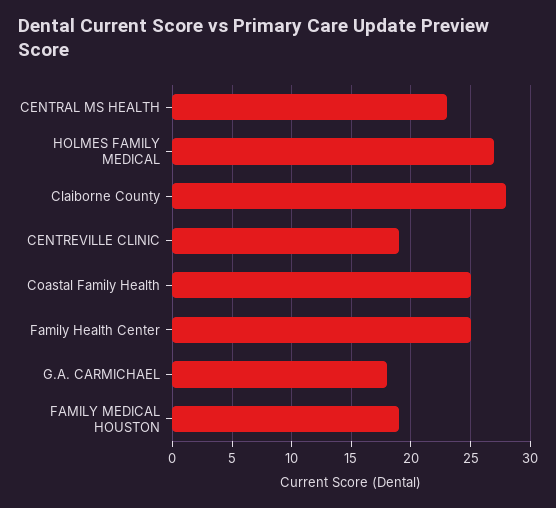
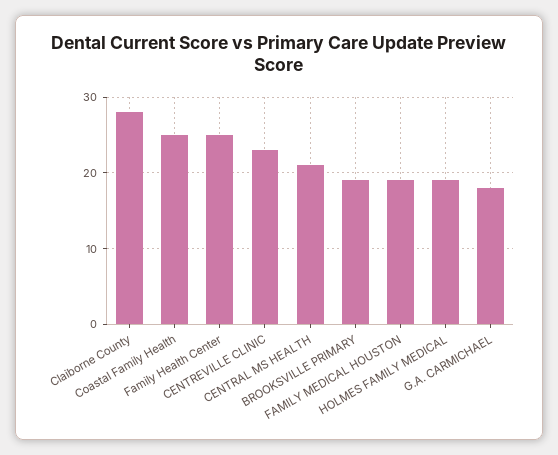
CENTRAL MS HEALTH: 23 -> 21
HOLMES FAMILY MEDICAL: 27 -> 19
CENTREVILLE CLINIC: 19 -> 23
BROOKSVILLE PRIMARY: none -> 19

